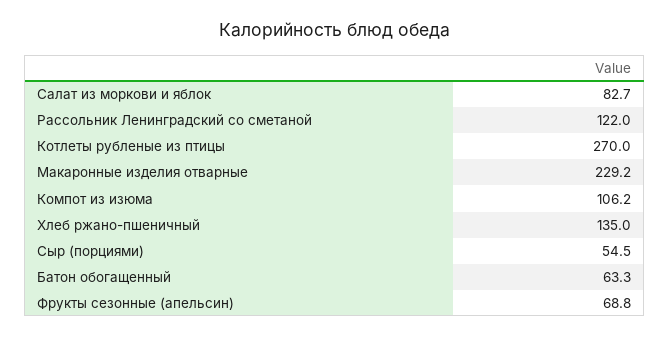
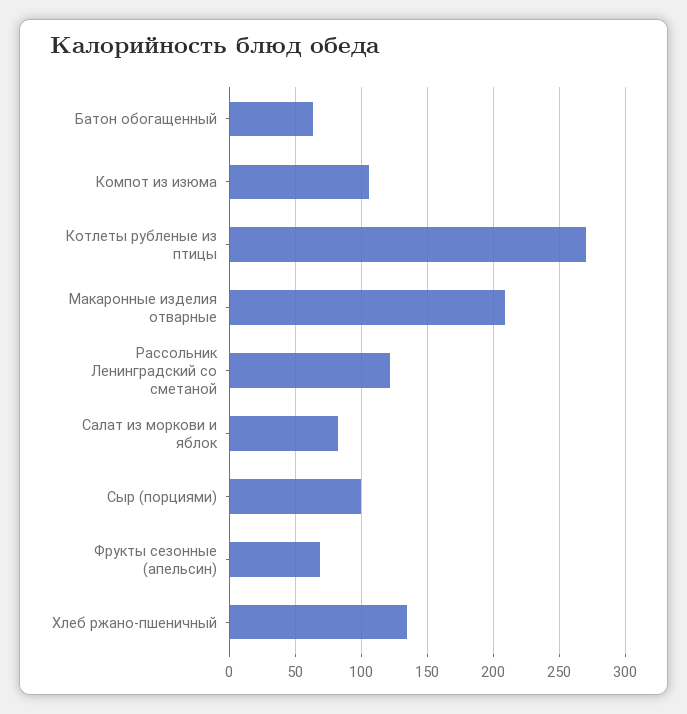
Макаронные изделия отварные: 229.2 -> 210
Сыр (порциями): 54.5 -> 100

